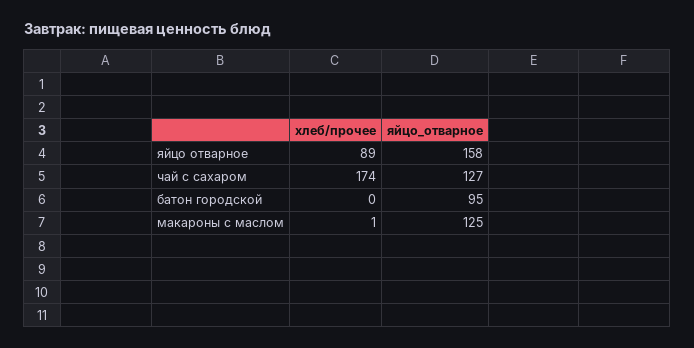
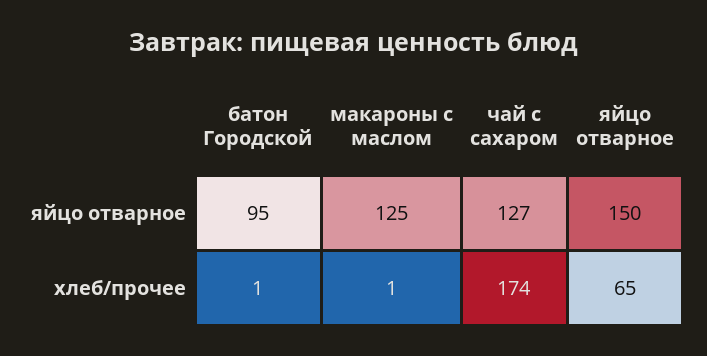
хлеб/прочее, яйцо отварное: 89 -> 65
яйцо_отварное, яйцо отварное: 158 -> 150
хлеб/прочее, батон городской: 0 -> 1

